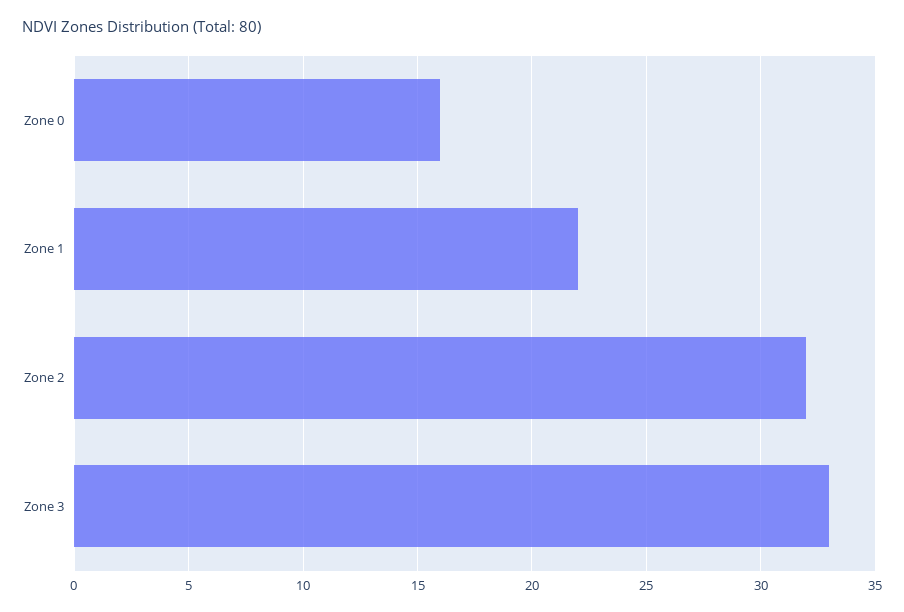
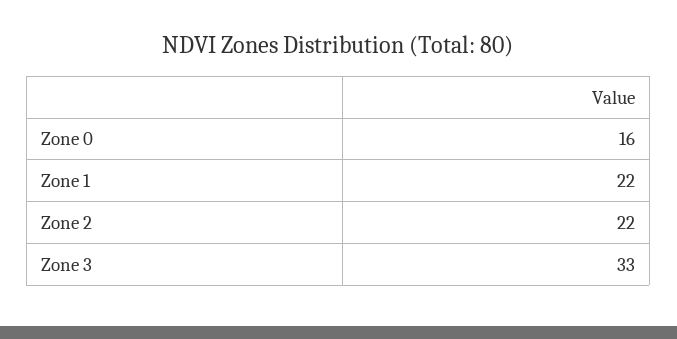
Zone 2: 32 -> 22

